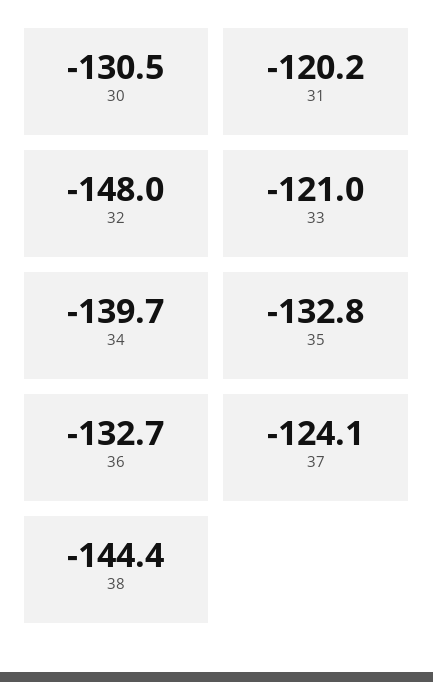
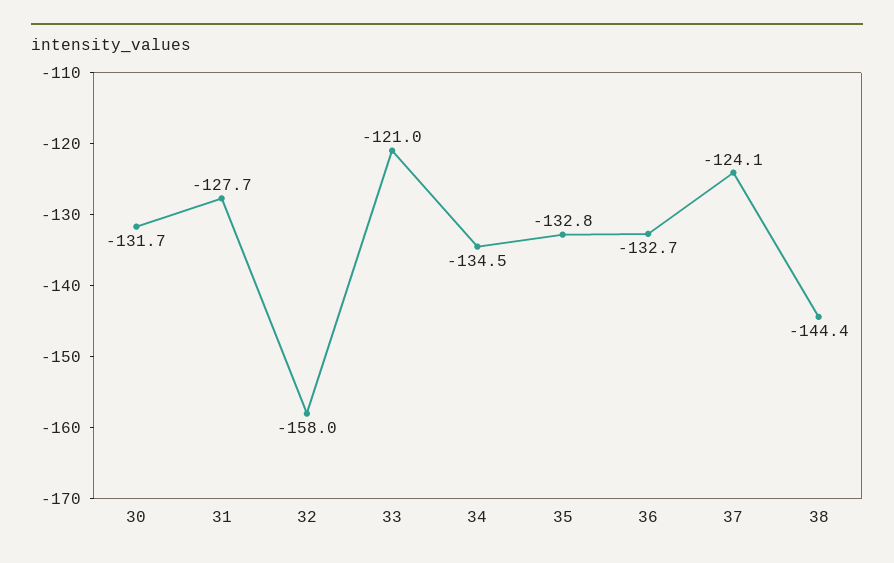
30: -130.5 -> -131.7
31: -120.2 -> -127.7
32: -148 -> -158
34: -139.7 -> -134.5

